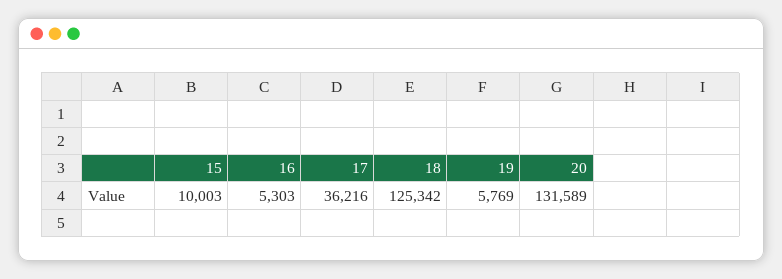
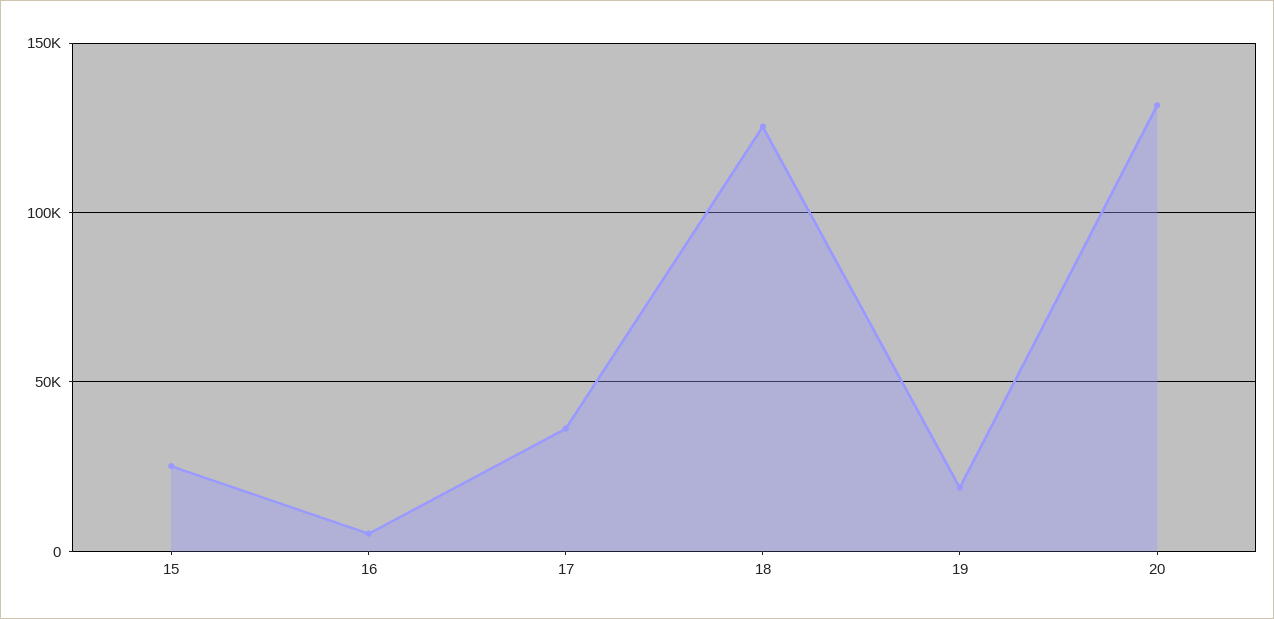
15: 10003 -> 25000
19: 5769 -> 20000

